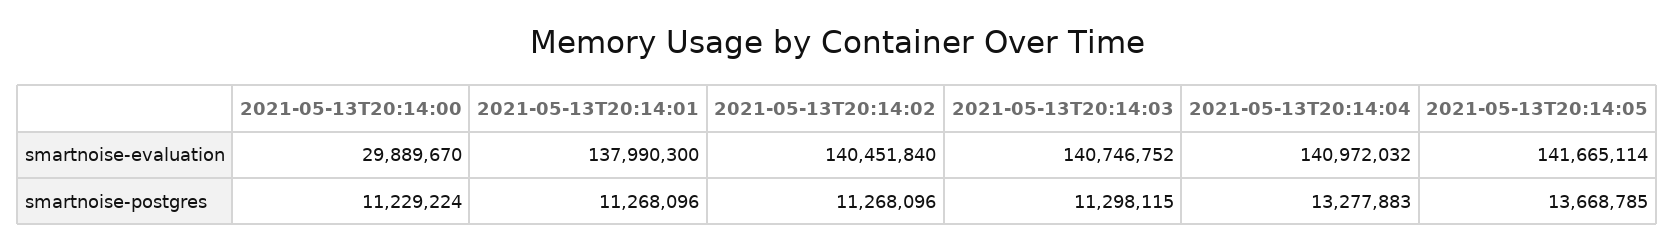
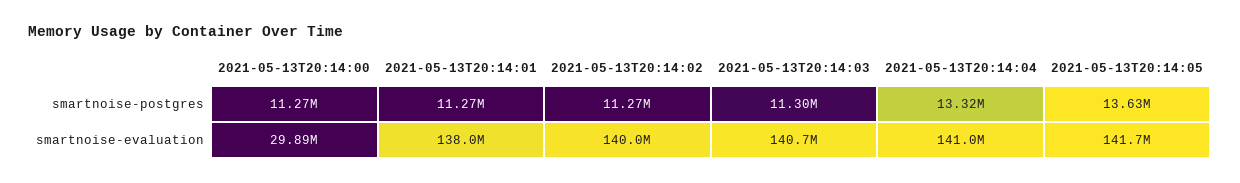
2021-05-13T20:14:02, smartnoise-evaluation: 140451840 -> 140000000
2021-05-13T20:14:00, smartnoise-postgres: 11229224 -> 11270000
2021-05-13T20:14:04, smartnoise-postgres: 13277883 -> 13320000
2021-05-13T20:14:05, smartnoise-postgres: 13668785 -> 13630000

